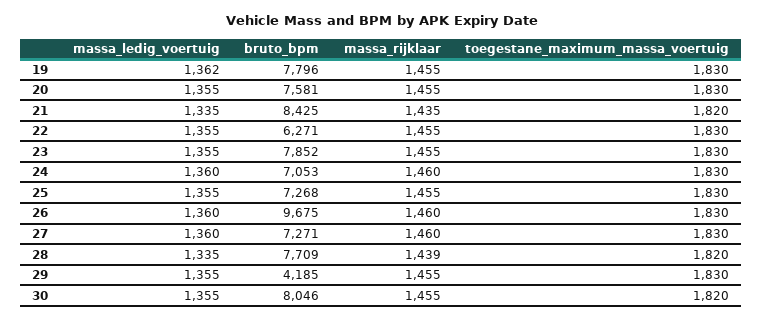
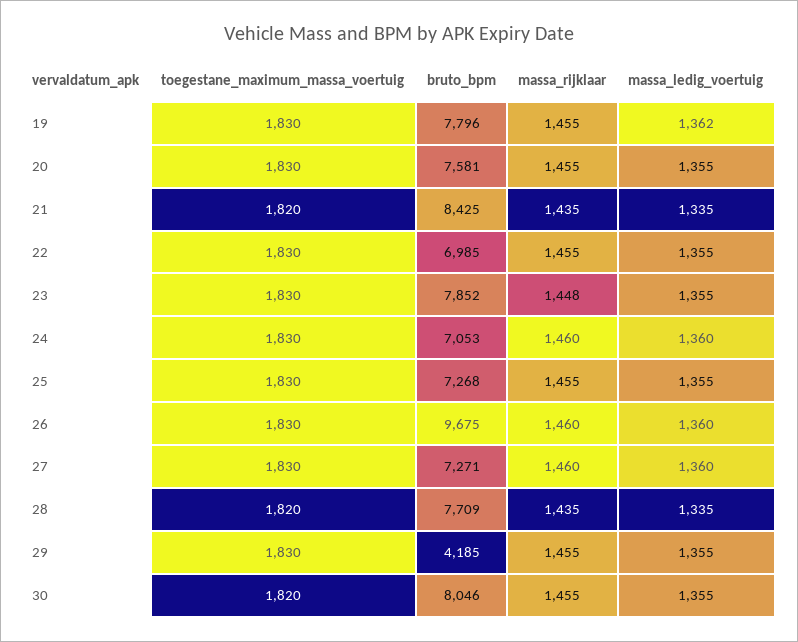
bruto_bpm, 22: 6271 -> 6985
massa_rijklaar, 23: 1455 -> 1448
massa_rijklaar, 28: 1439 -> 1435

